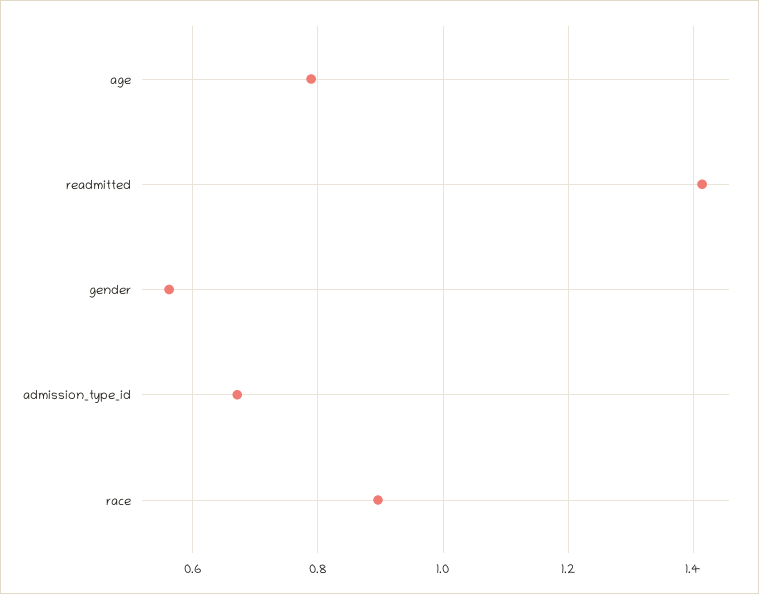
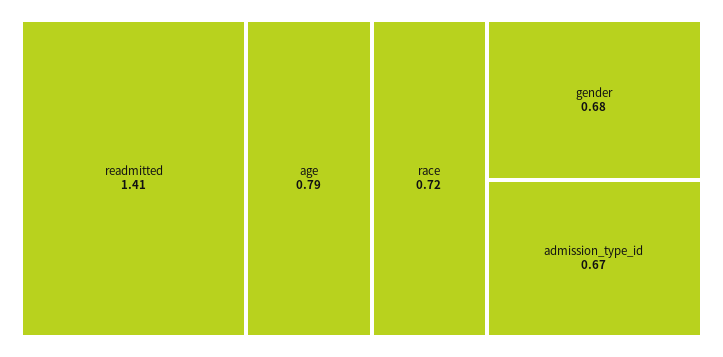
gender: 0.56 -> 0.68
race: 0.9 -> 0.72

